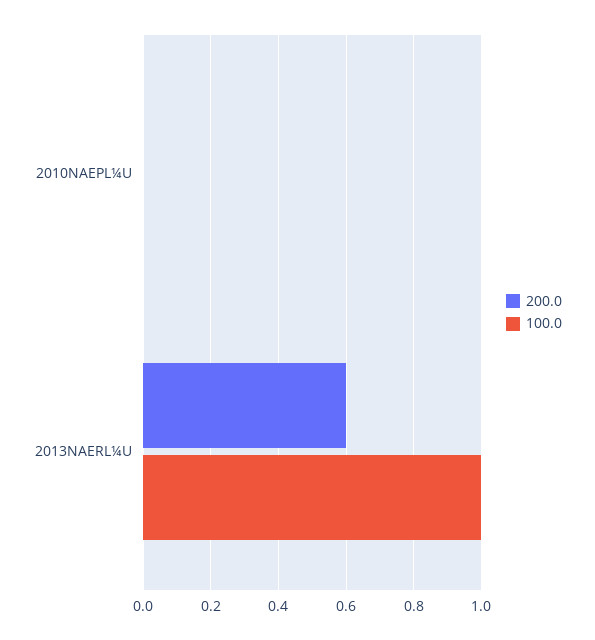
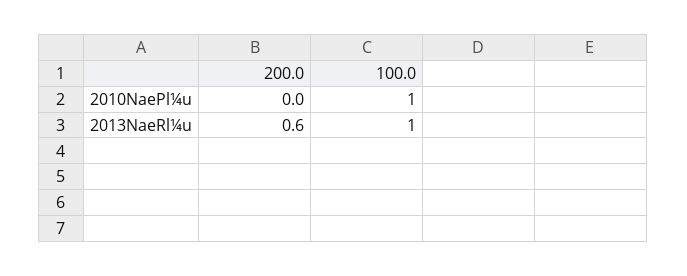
100.0, 2010NAEPL¼U: 0 -> 1

